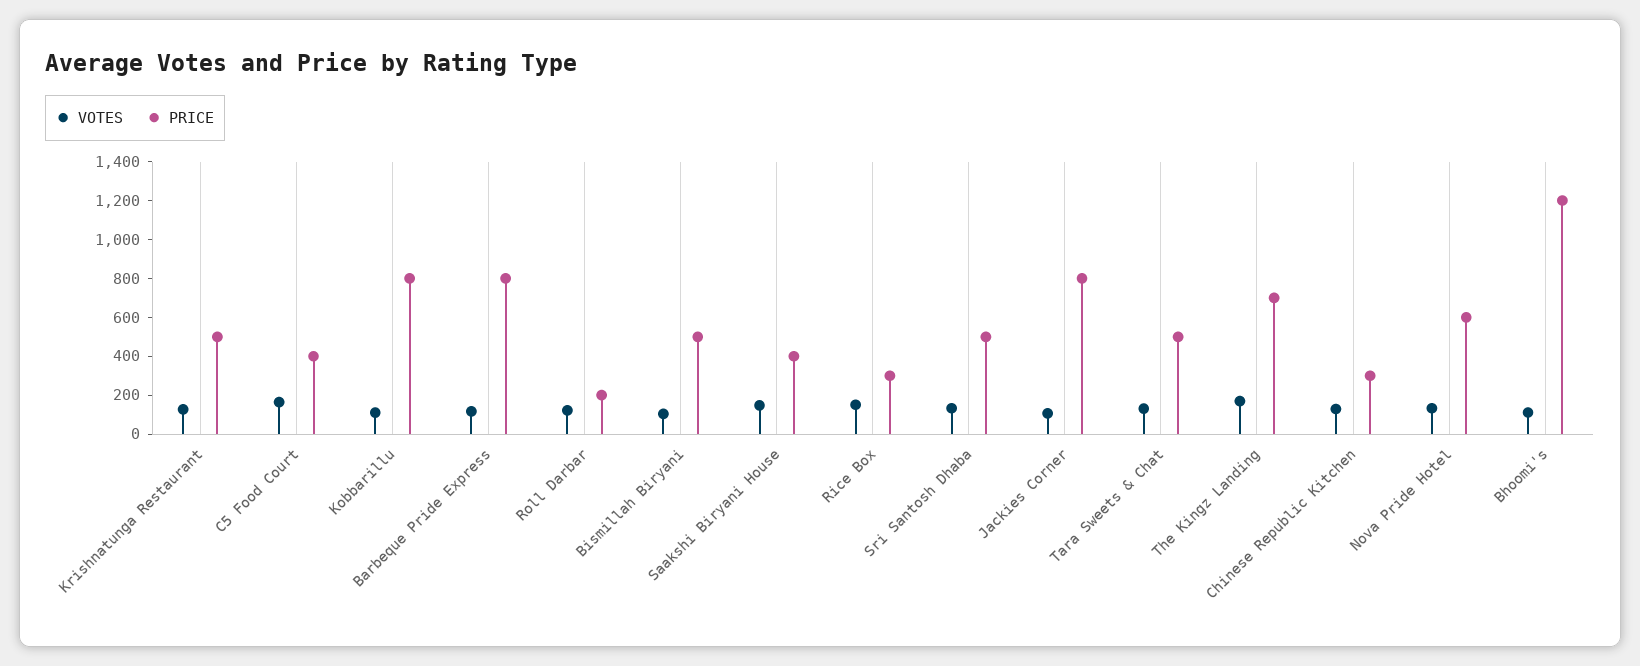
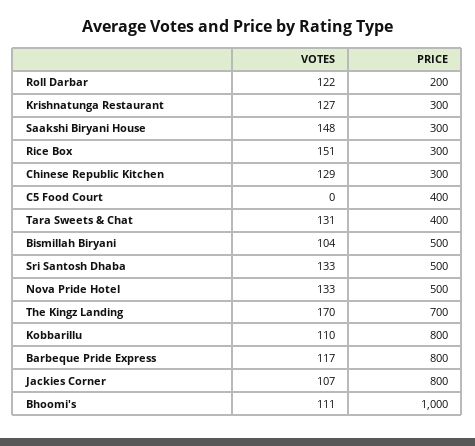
PRICE, Krishnatunga Restaurant: 500 -> 300
VOTES, C5 Food Court: 150 -> 0
PRICE, Saakshi Biryani House: 400 -> 300
PRICE, Tara Sweets & Chat: 500 -> 400
PRICE, Nova Pride Hotel: 600 -> 500
PRICE, Bhoomi's: 1200 -> 1000

